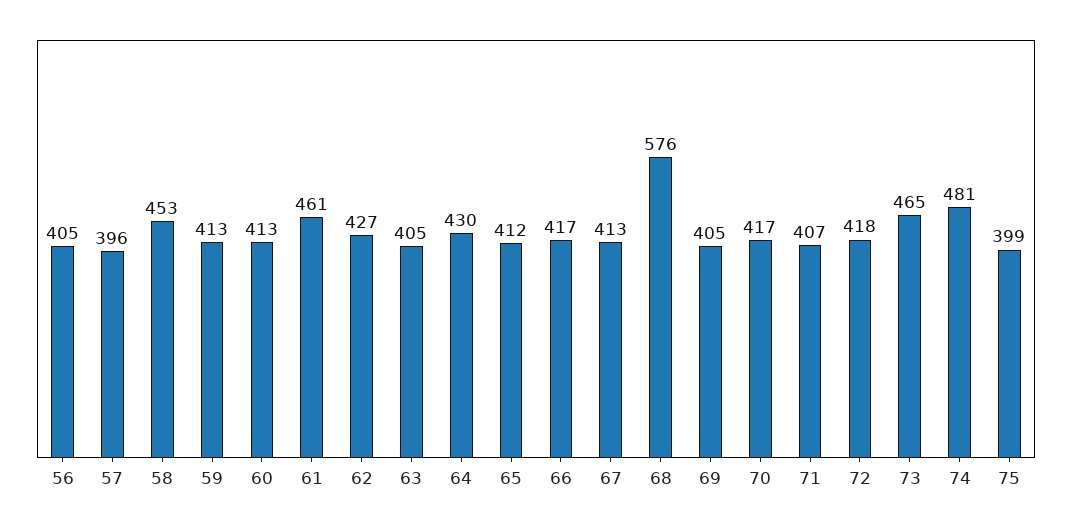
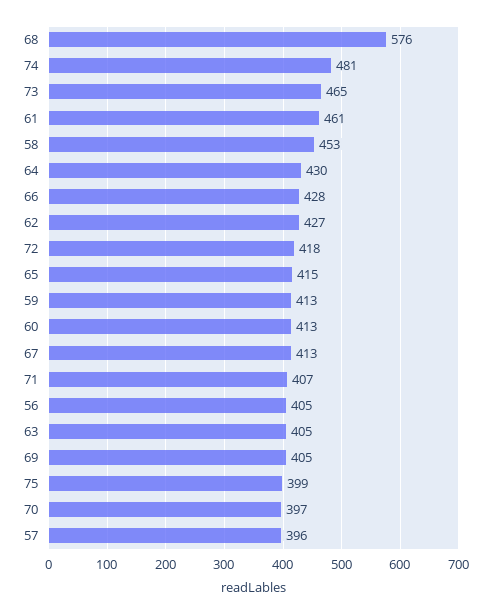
65: 412 -> 415
66: 417 -> 428
70: 417 -> 397

